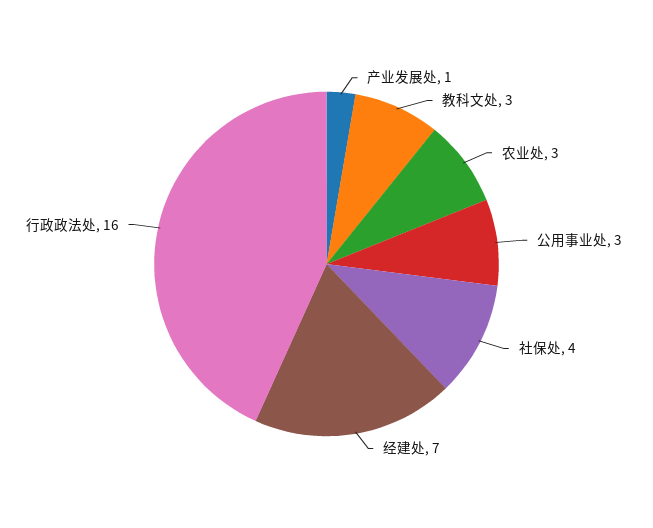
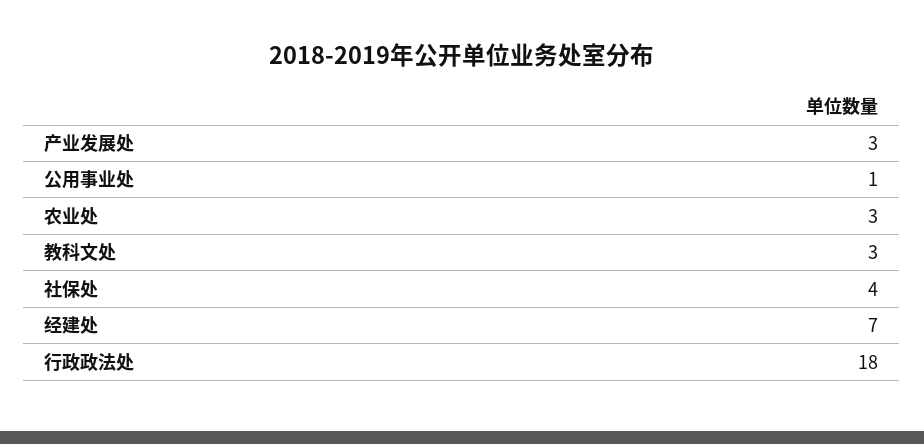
产业发展处: 1 -> 3
公用事业处: 3 -> 1
行政政法处: 16 -> 18

